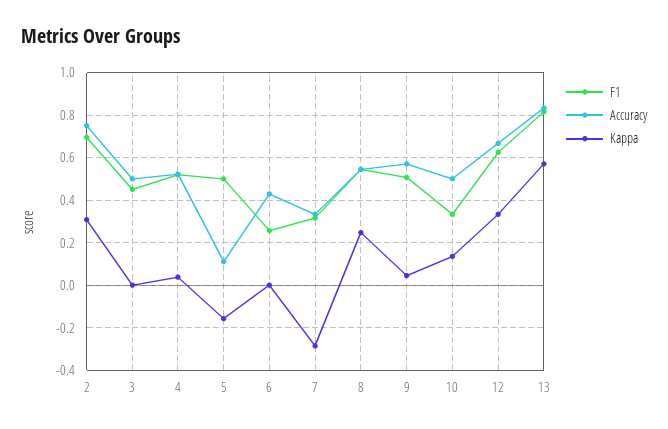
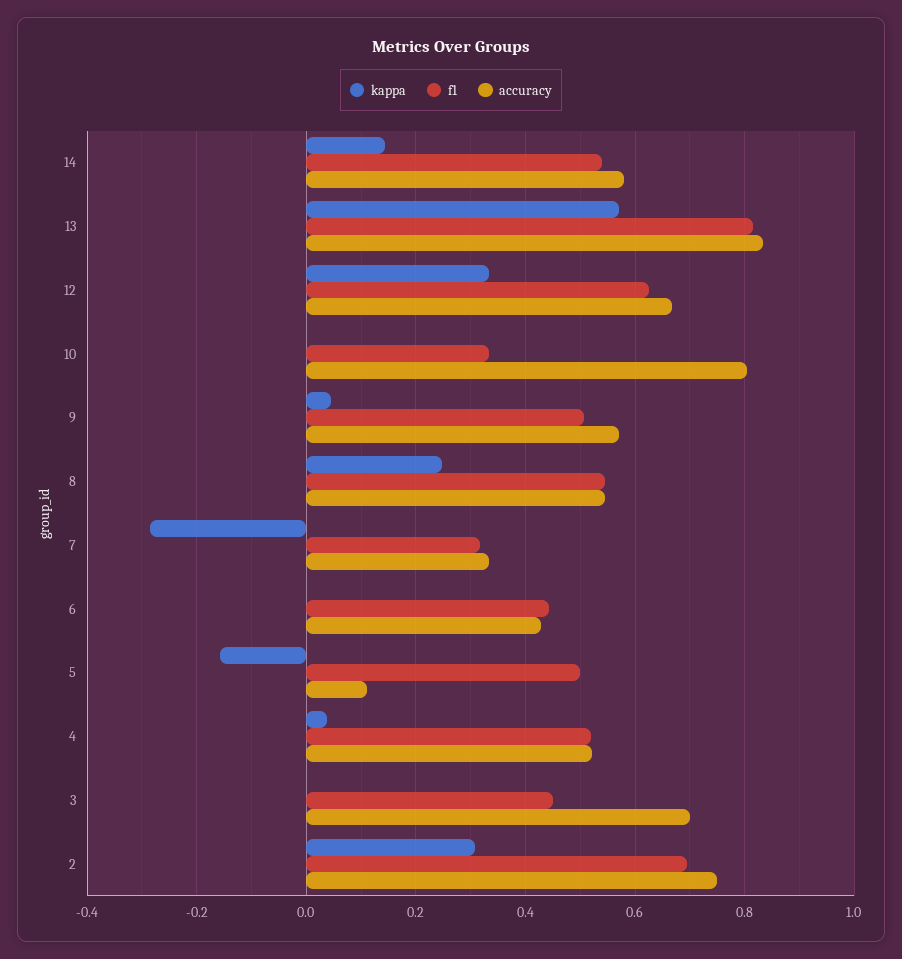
Accuracy, 3: 0.5 -> 0.7
F1, 6: 0.25 -> 0.44
Accuracy, 10: 0.5 -> 0.8
Kappa, 10: 0.15 -> 0
Kappa, 14: none -> 0.14
F1, 14: none -> 0.54
Accuracy, 14: none -> 0.58

